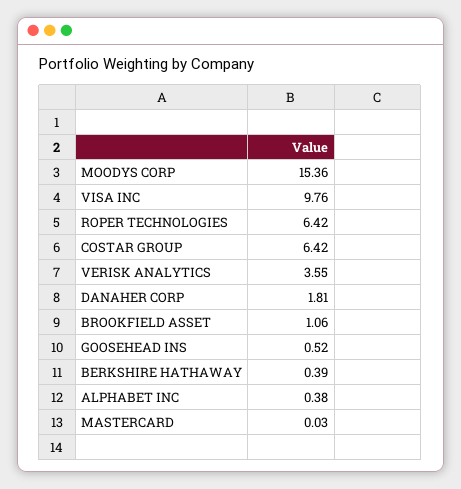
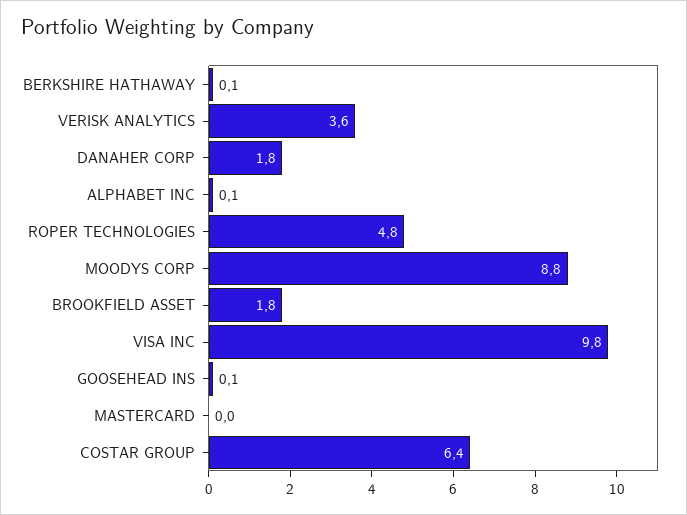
MOODYS CORP: 15.36 -> 8.8
ROPER TECHNOLOGIES: 6.42 -> 4.8
BROOKFIELD ASSET: 1.06 -> 1.8
GOOSEHEAD INS: 0.52 -> 0.1
BERKSHIRE HATHAWAY: 0.39 -> 0.1
ALPHABET INC: 0.38 -> 0.1

